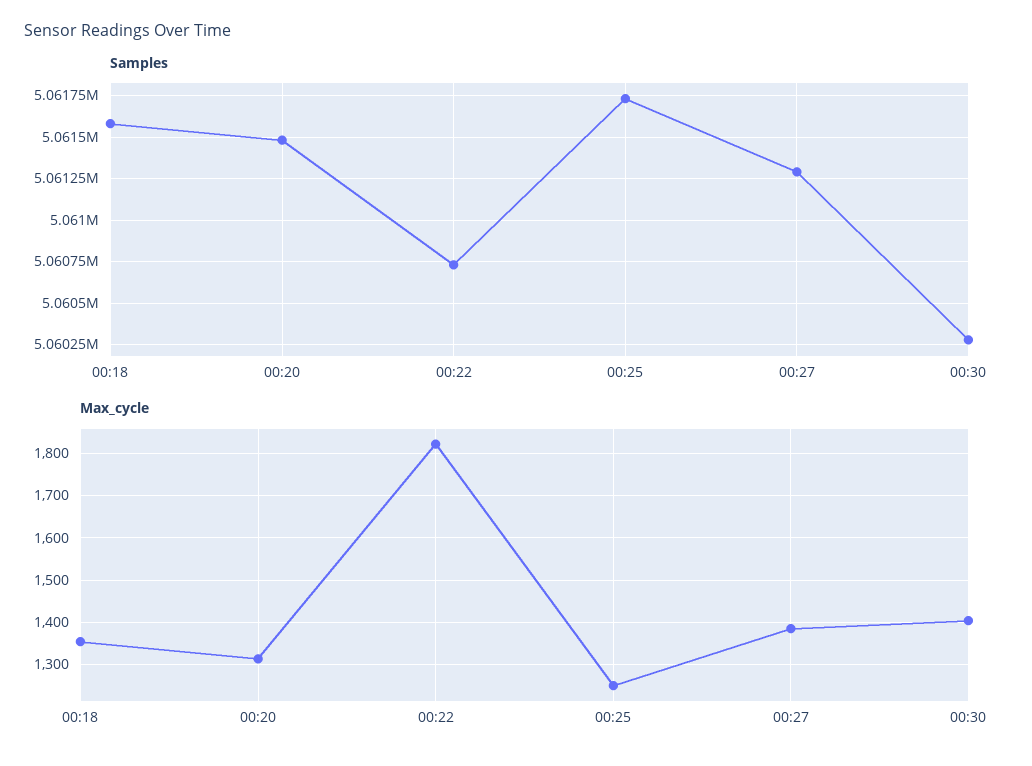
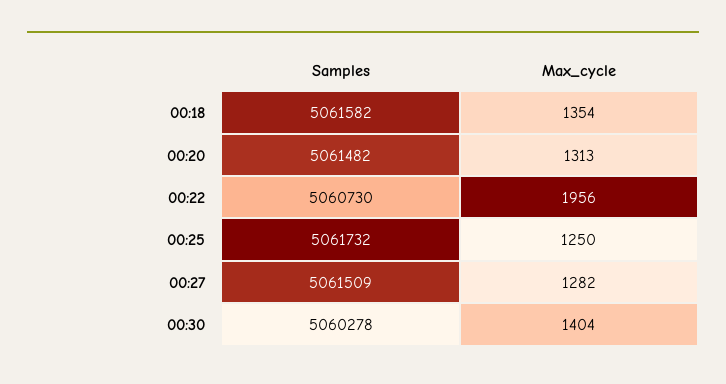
Samples, 00:27: 5061300 -> 5061509
Max_cycle, 00:22: 1820 -> 1956
Max_cycle, 00:27: 1380 -> 1282

